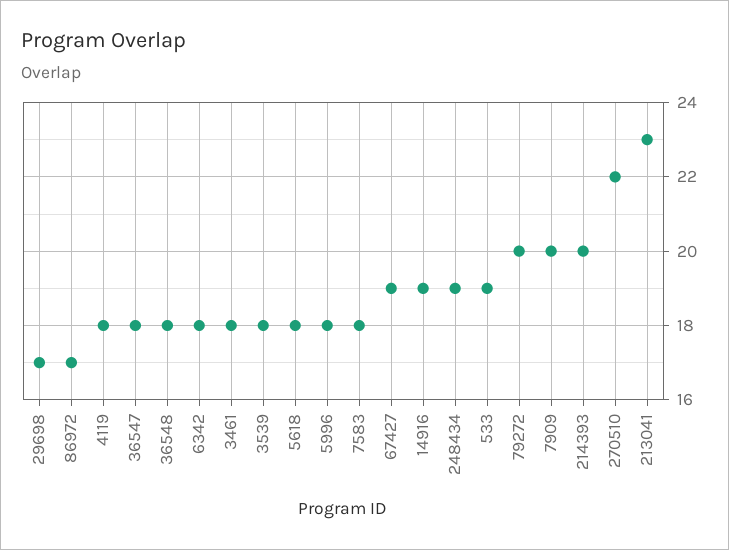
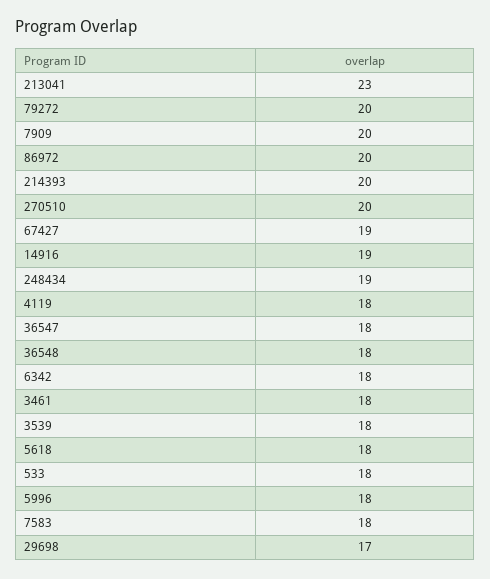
86972: 17 -> 20
533: 19 -> 18
270510: 22 -> 20

